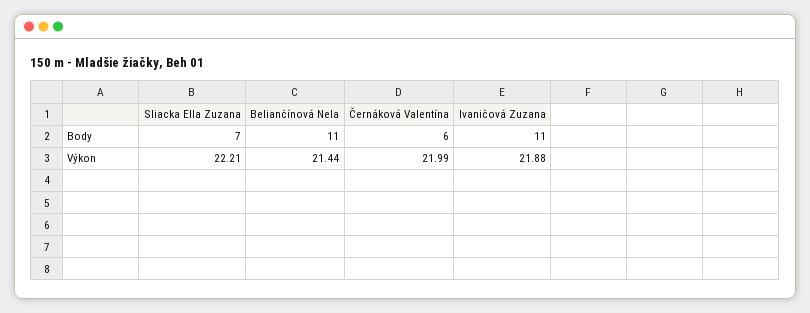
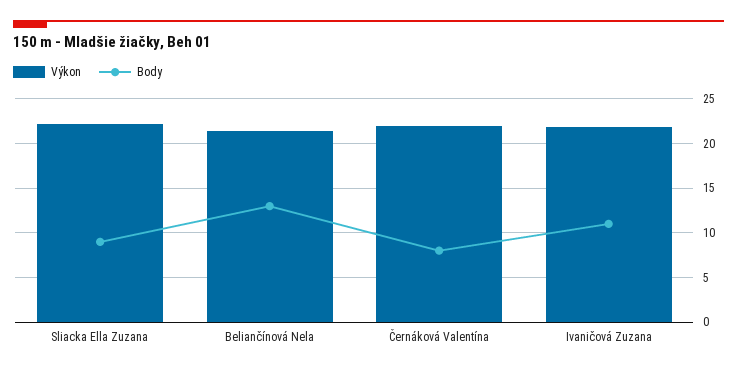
Body, Sliacka Ella Zuzana: 7 -> 9
Body, Beliančínová Nela: 11 -> 13
Body, Černáková Valentína: 6 -> 8

